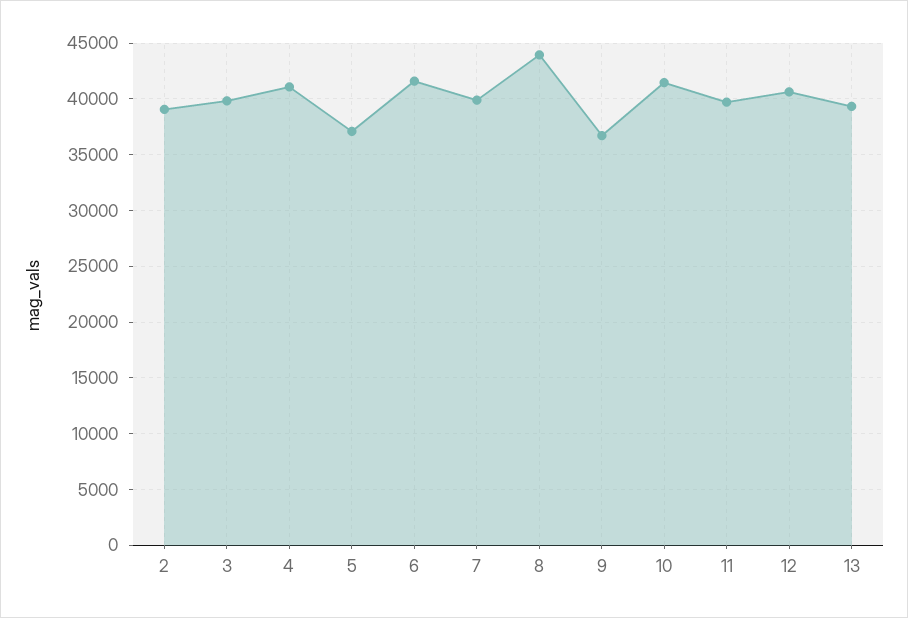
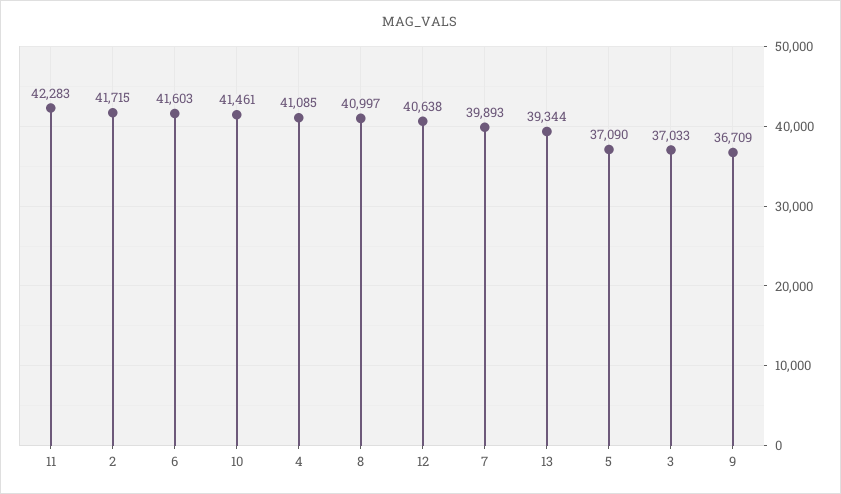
2: 39000 -> 41715
3: 40000 -> 37033
8: 44000 -> 40997
11: 40000 -> 42283

